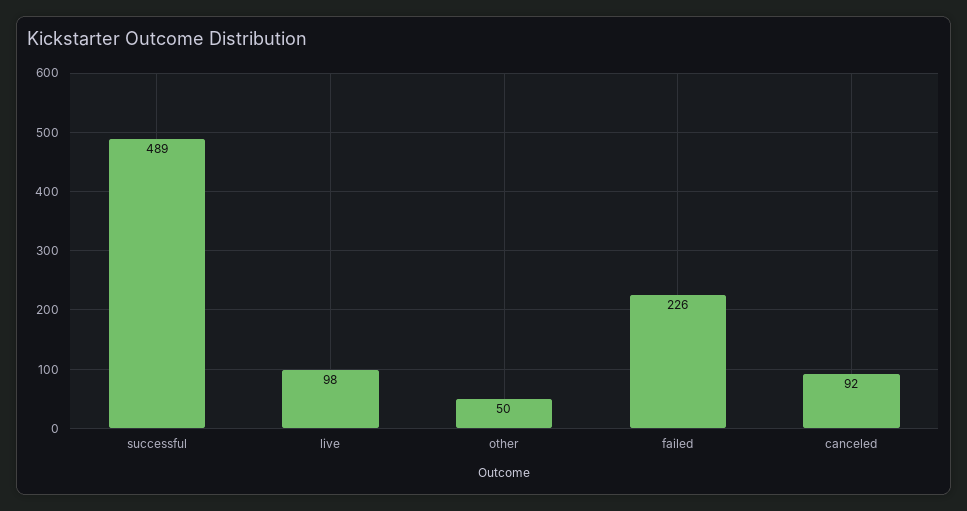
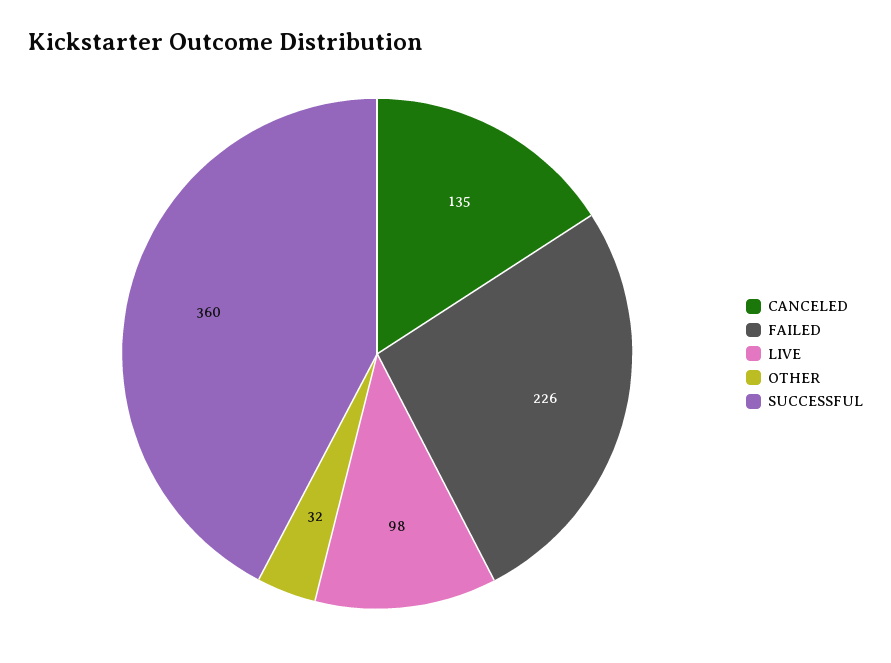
successful: 489 -> 360
other: 50 -> 32
canceled: 92 -> 135

